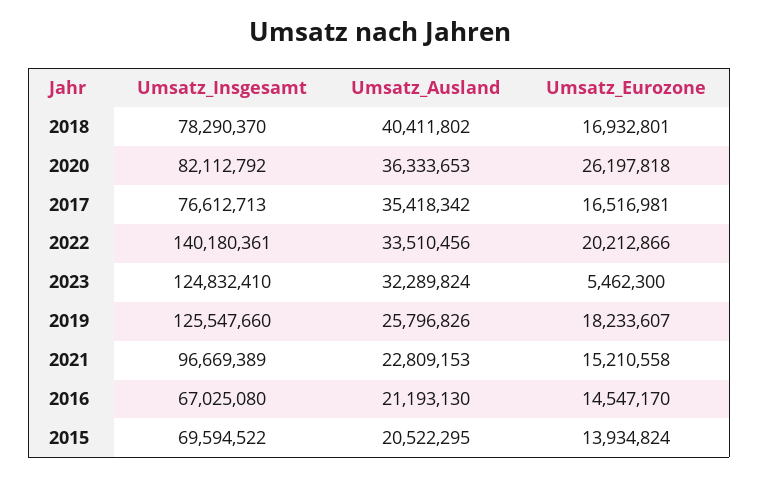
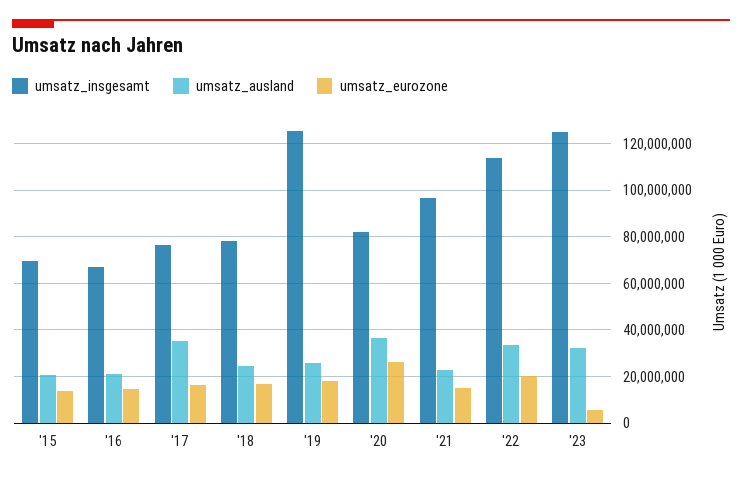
Umsatz_Ausland, 2018: 40411802 -> 25000000
Umsatz_Insgesamt, 2022: 140180361 -> 115000000

